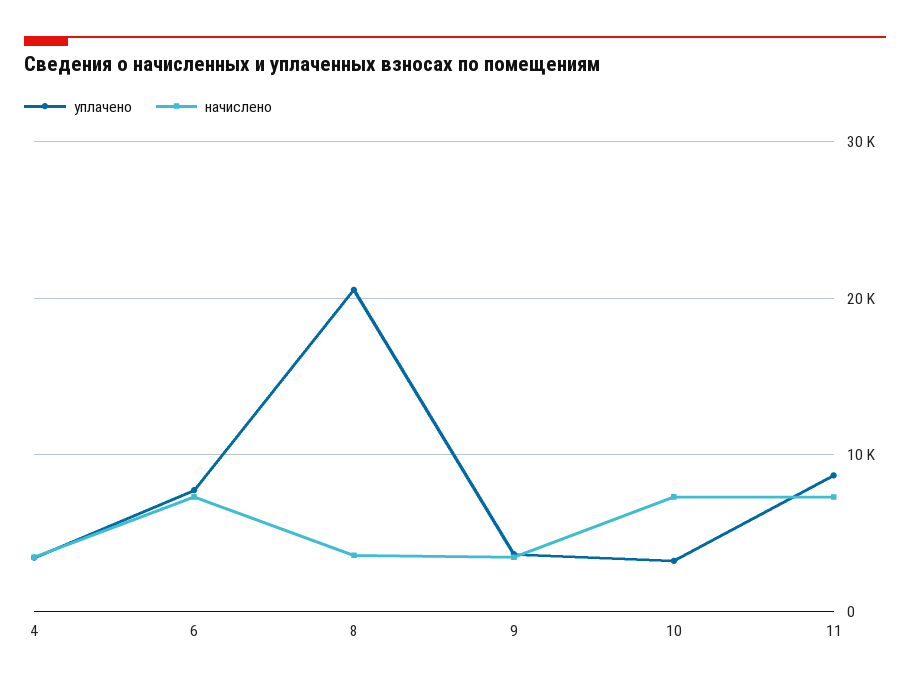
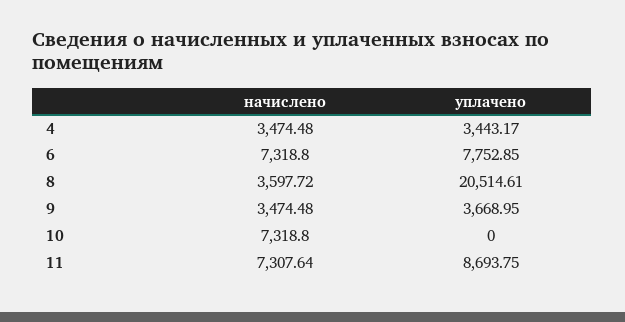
уплачено, 10: 3000 -> 0

